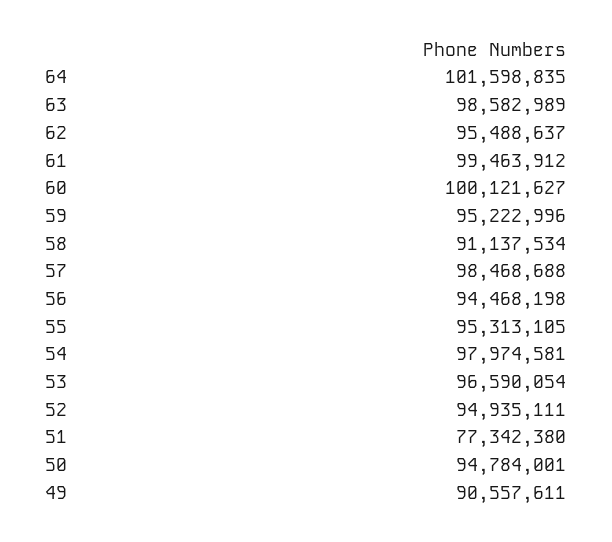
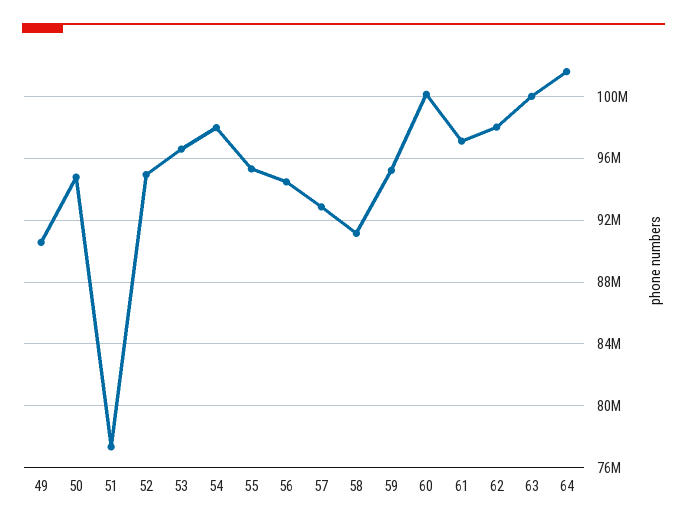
63: 98582989 -> 100000000
62: 95488637 -> 98000000
61: 99463912 -> 97000000
57: 98468688 -> 93000000

